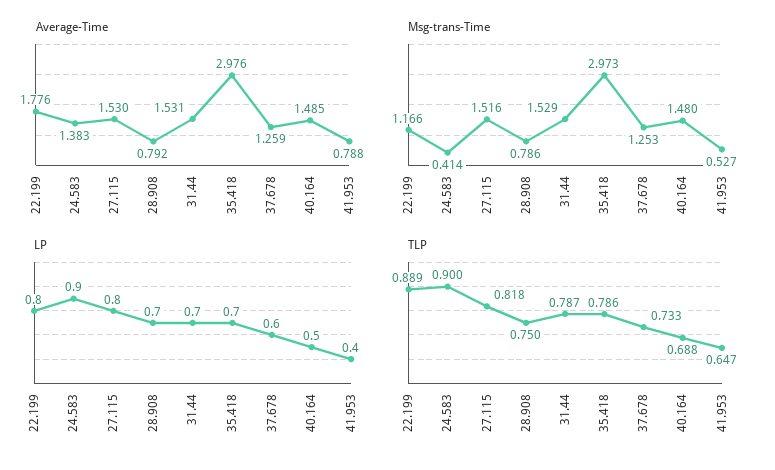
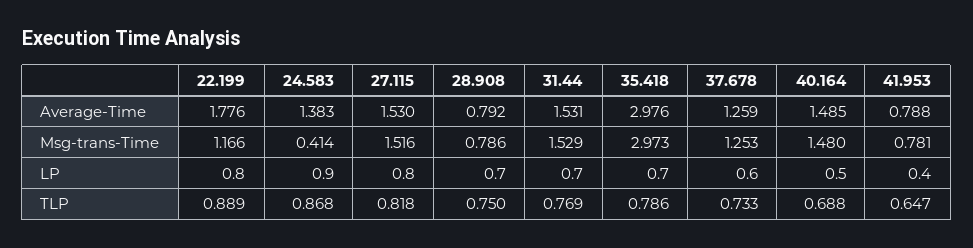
Msg-trans-Time, 41.953: 0.527 -> 0.781
TLP, 24.583: 0.9 -> 0.868
TLP, 31.44: 0.787 -> 0.769

